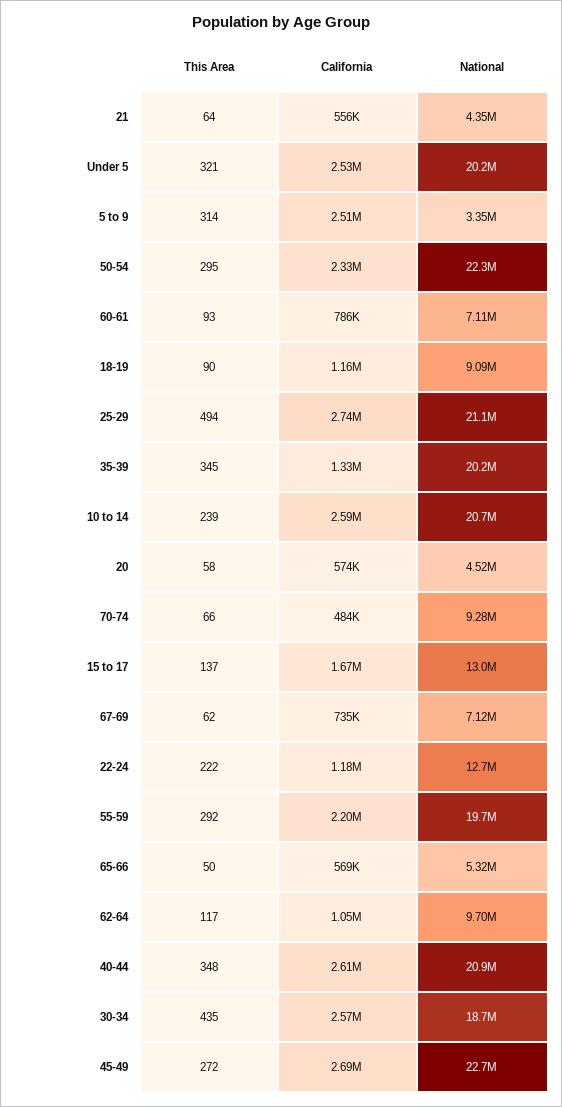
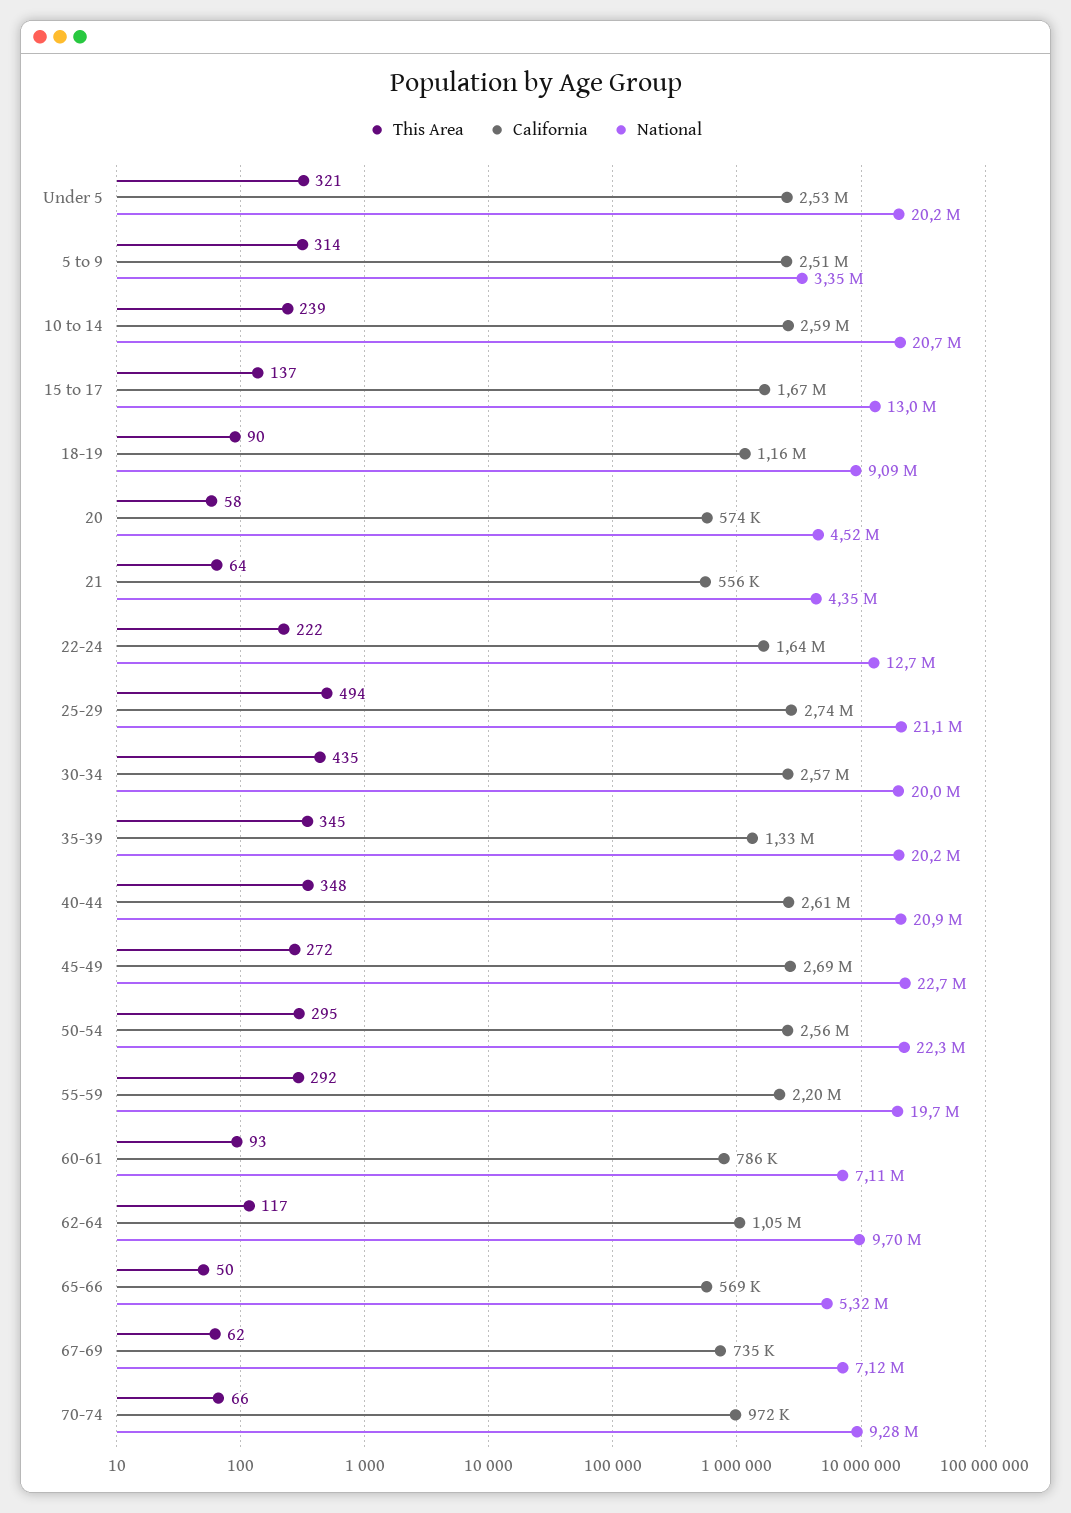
California, 50-54: 2330000 -> 2560000
California, 70-74: 484000 -> 972000
California, 22-24: 1180000 -> 1640000
National, 30-34: 18700000 -> 20000000

